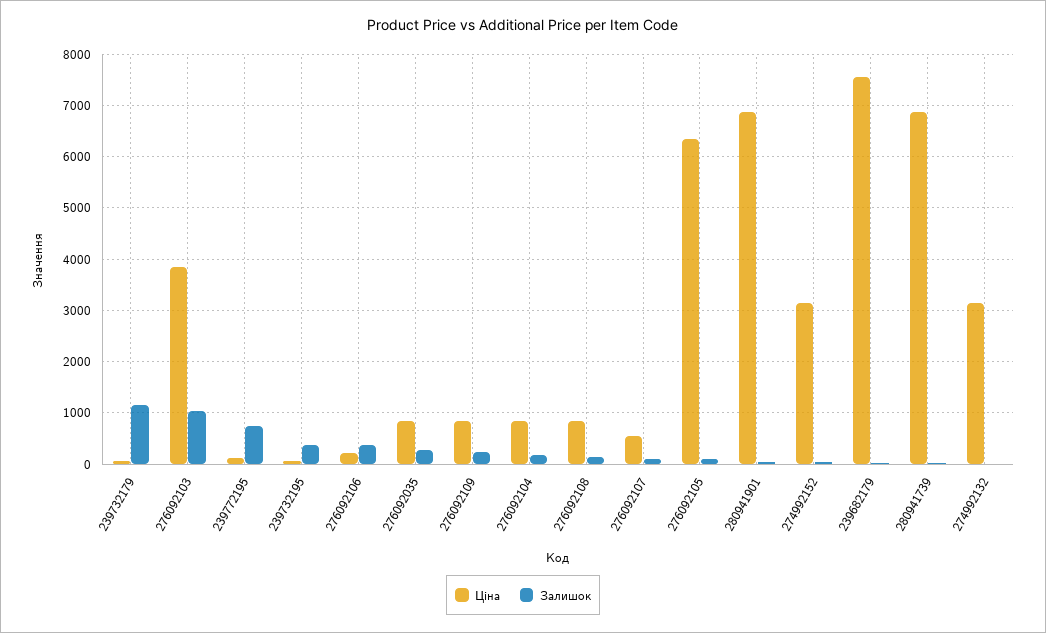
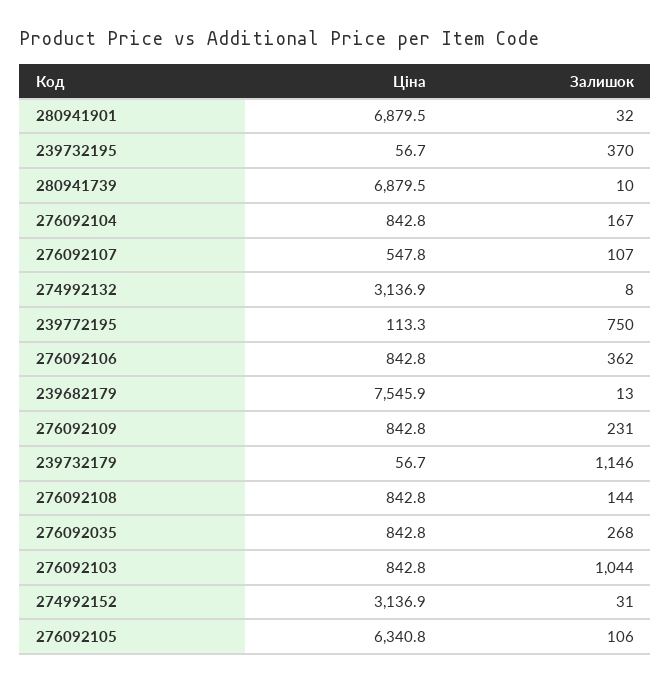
Ціна, 276092103: 3800 -> 842.8
Ціна, 276092106: 200 -> 842.8

